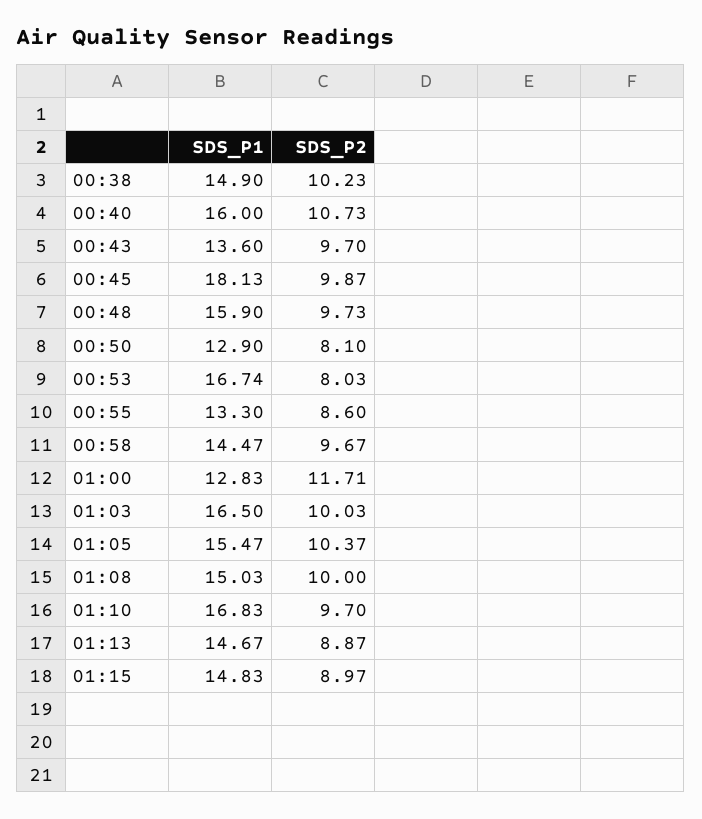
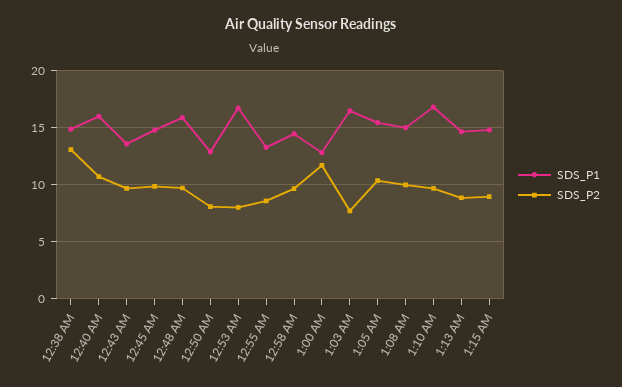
SDS_P2, 00:38: 10.23 -> 13
SDS_P1, 00:45: 18.13 -> 15
SDS_P2, 01:03: 10.03 -> 8

